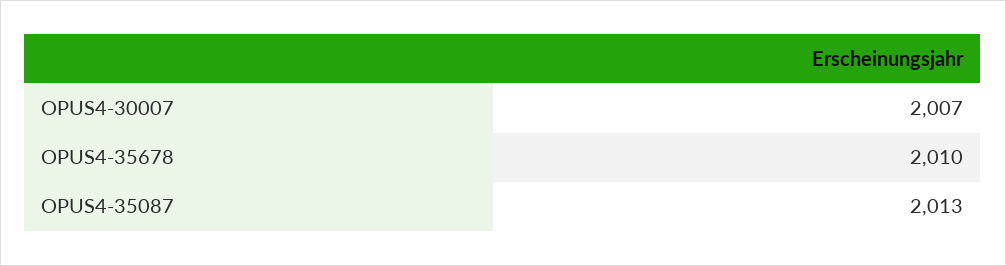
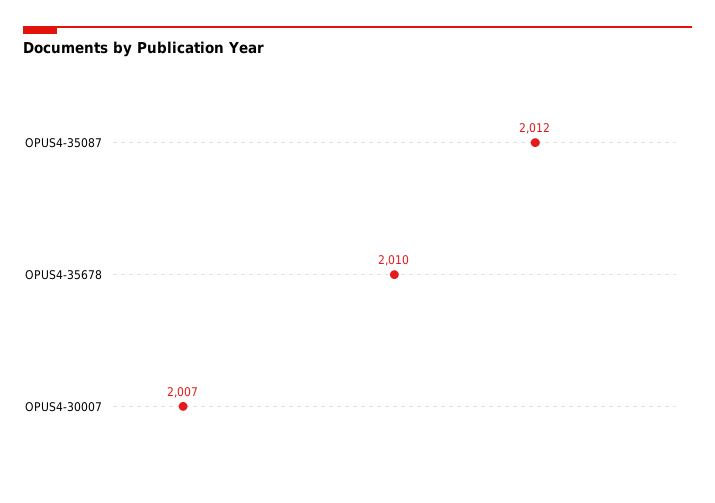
OPUS4-35087: 2013 -> 2012

